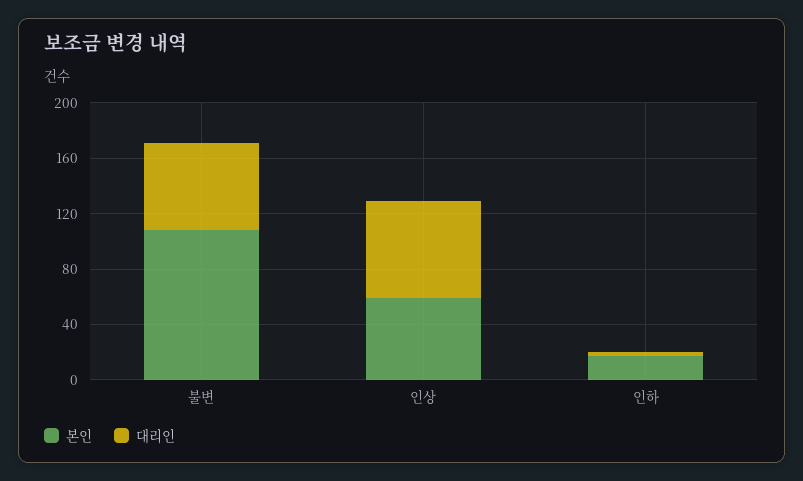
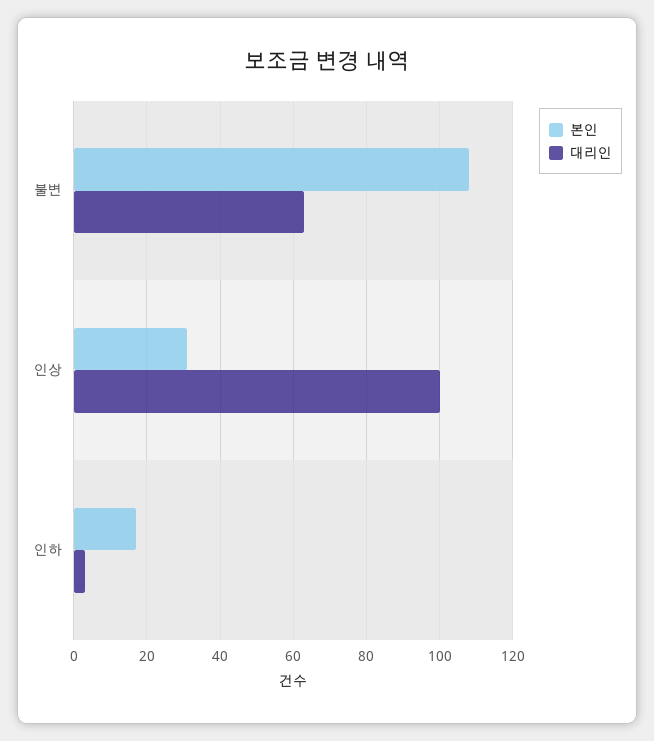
본인, 인상: 60 -> 30
대리인, 인상: 70 -> 100

